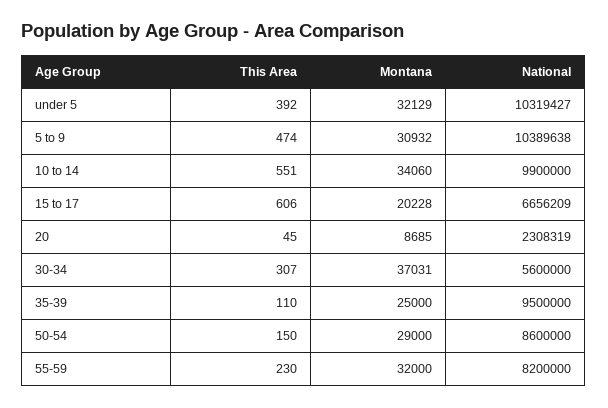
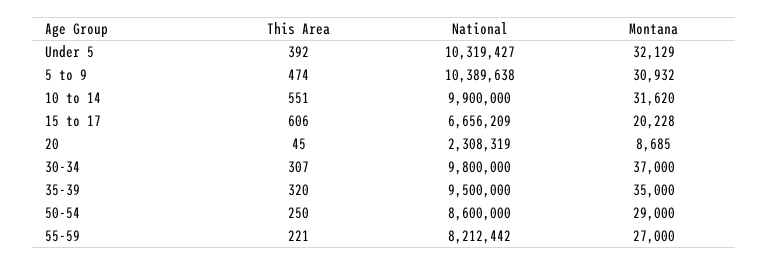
Montana, 10 to 14: 34060 -> 31620
Montana, 30-34: 37031 -> 37000
National, 30-34: 5600000 -> 9800000
This Area, 35-39: 110 -> 320
Montana, 35-39: 25000 -> 35000
This Area, 50-54: 150 -> 250
This Area, 55-59: 230 -> 221
Montana, 55-59: 32000 -> 27000
National, 55-59: 8200000 -> 8212442

